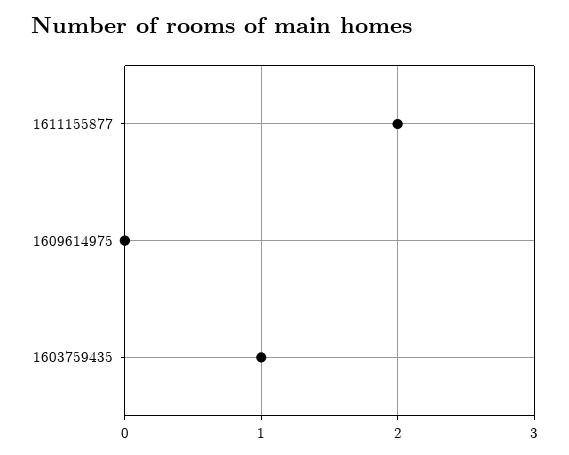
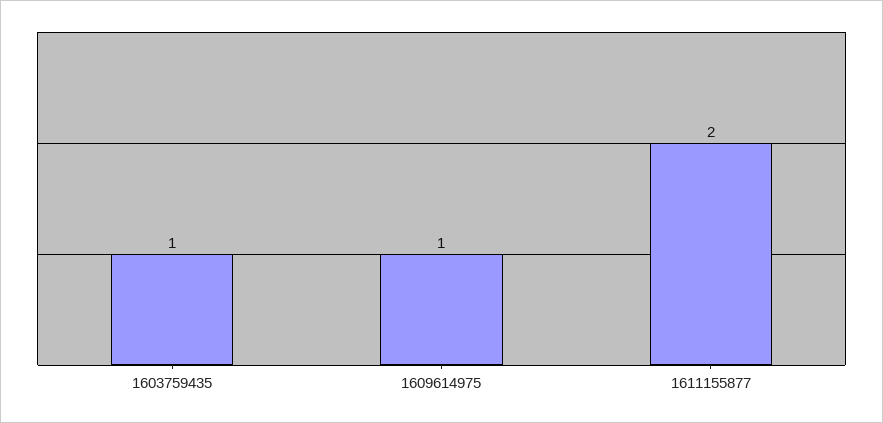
1609614975: 0 -> 1

